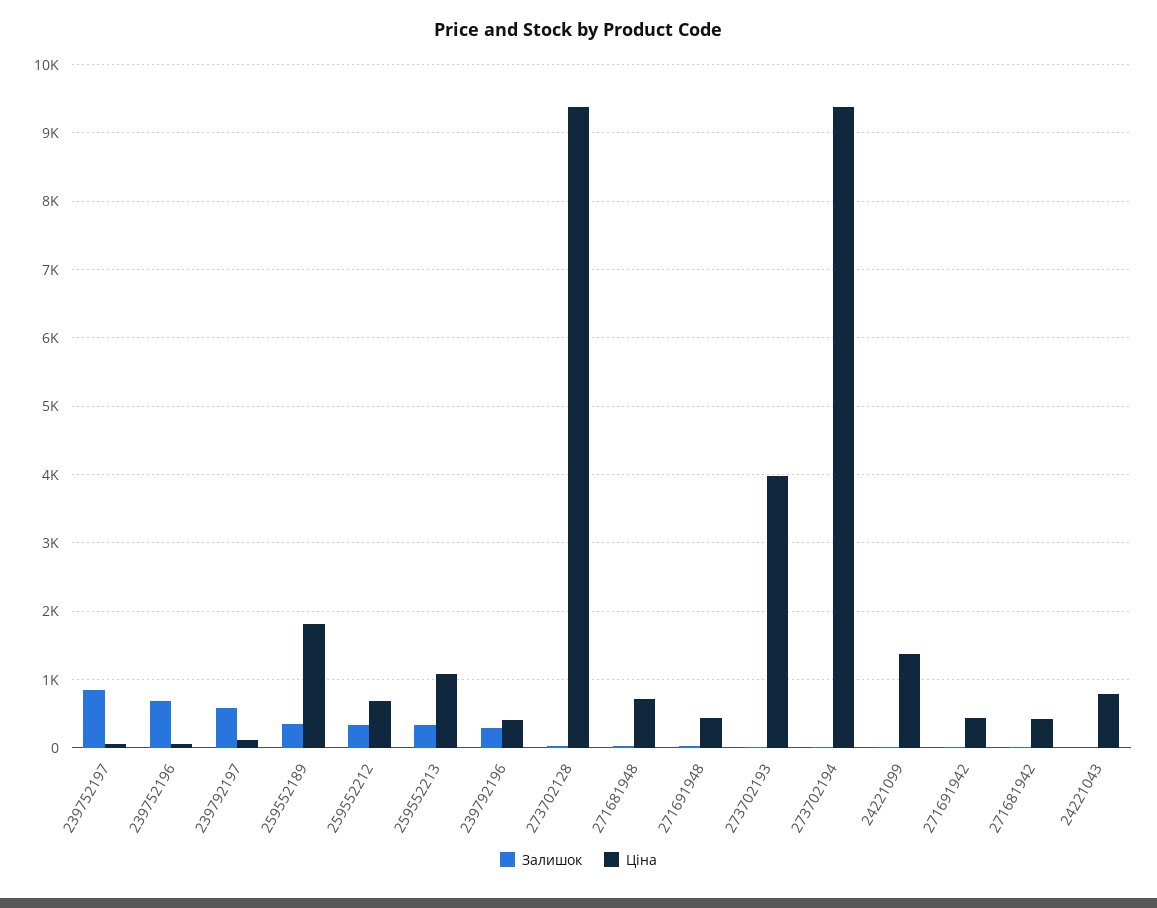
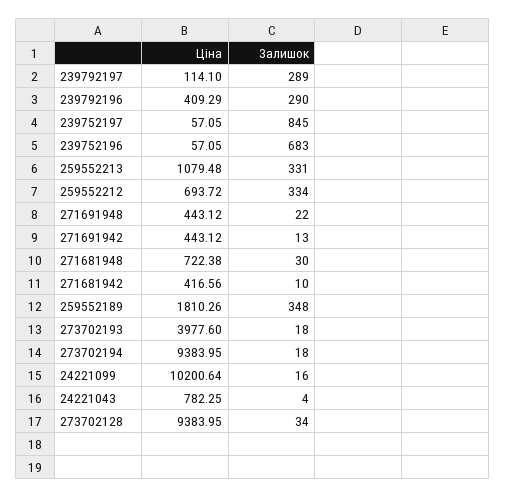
Залишок, 239792197: 600 -> 289
Ціна, 24221099: 1400 -> 10200.64

